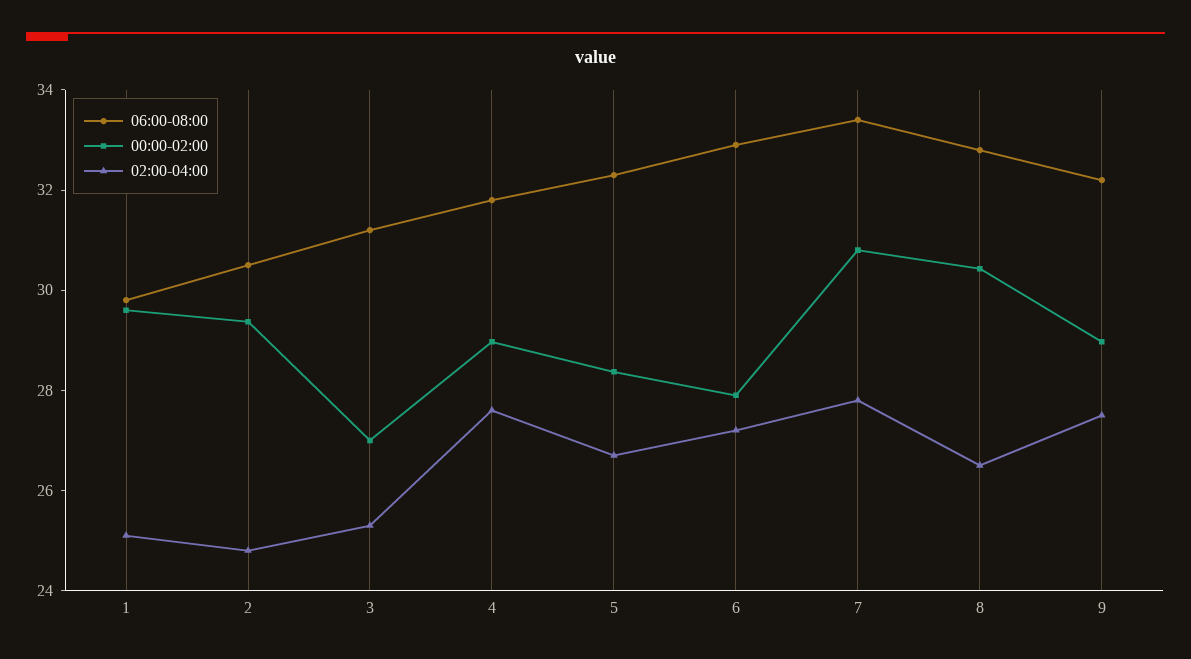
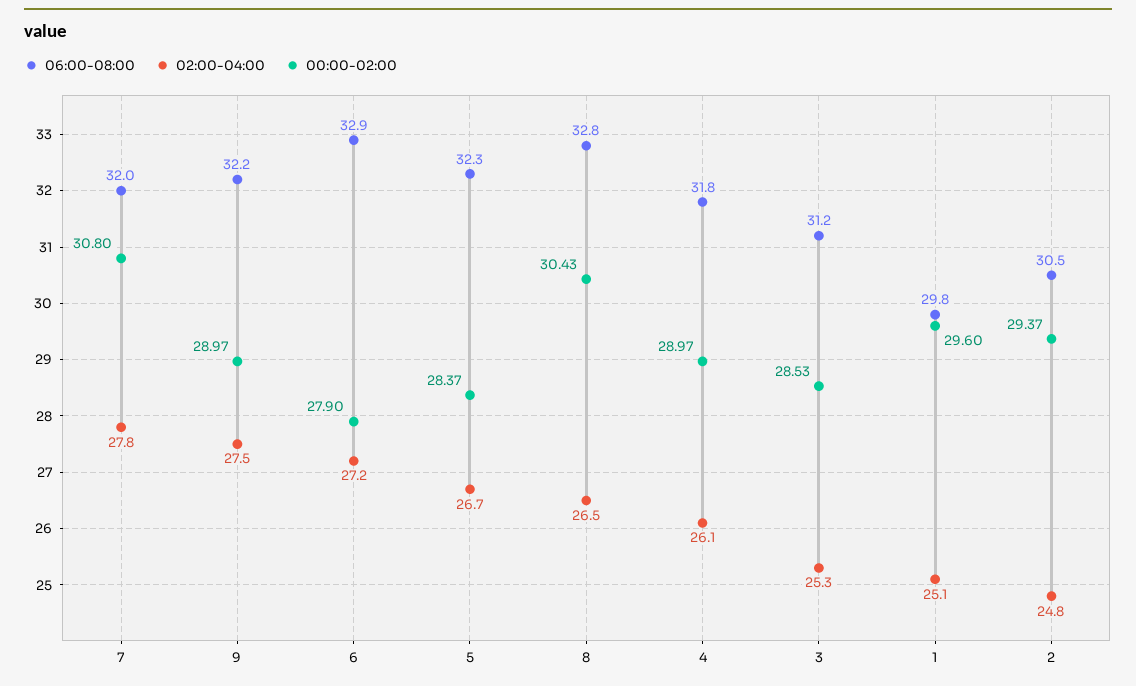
00:00-02:00, 3: 27 -> 28.53
02:00-04:00, 4: 27.5 -> 26.1
06:00-08:00, 7: 33.5 -> 32

